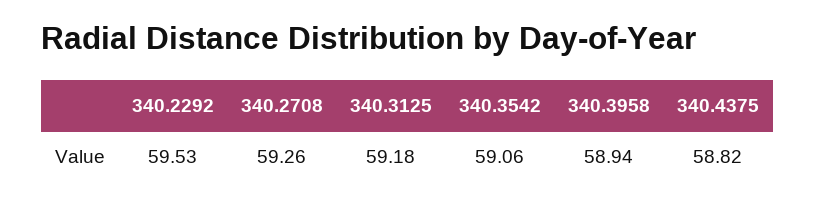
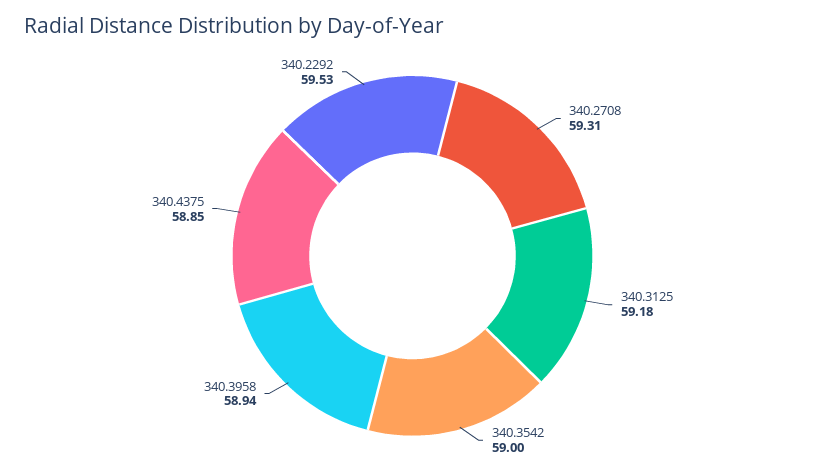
340.2708: 59.26 -> 59.31
340.3542: 59.06 -> 59
340.4375: 58.82 -> 58.85

